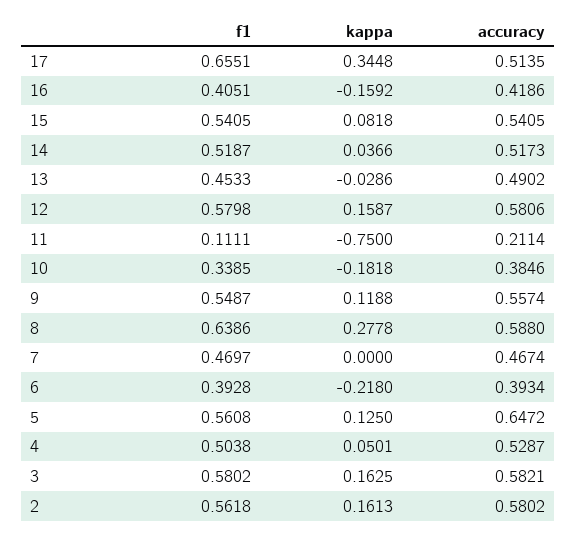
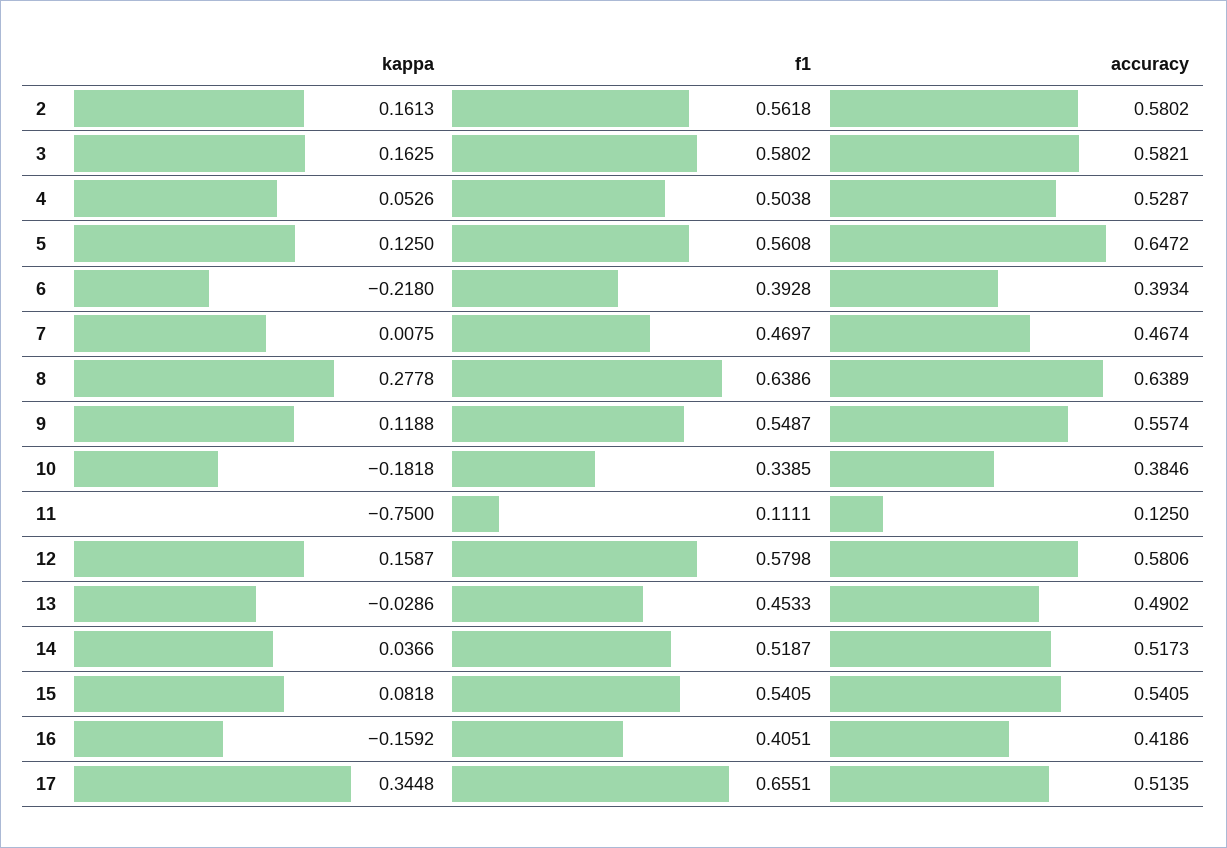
accuracy, 11: 0.2114 -> 0.125
accuracy, 8: 0.588 -> 0.6389
kappa, 7: 0 -> 0.0075
kappa, 4: 0.0501 -> 0.0526

